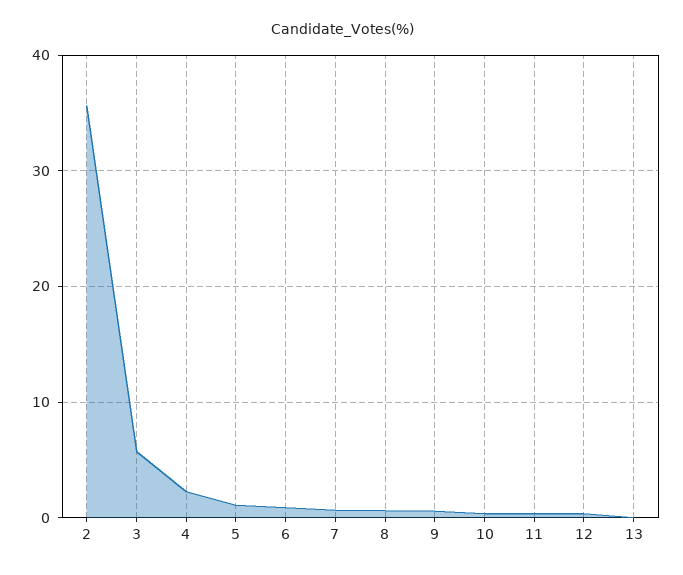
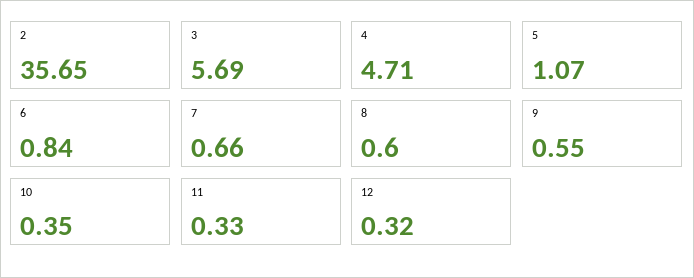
4: 2 -> 4.71
13: 0 -> none

